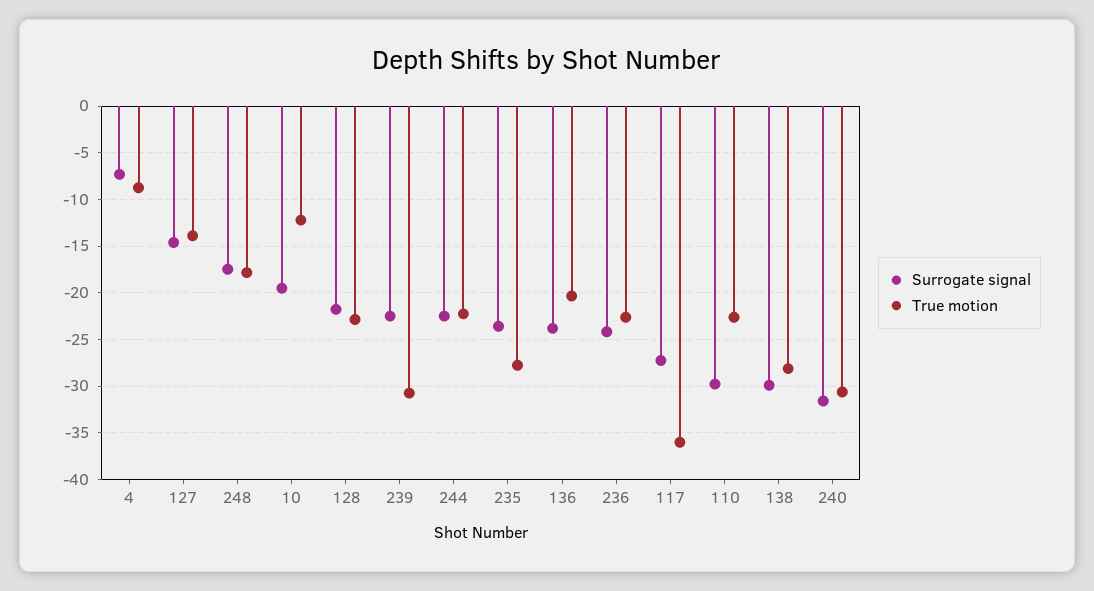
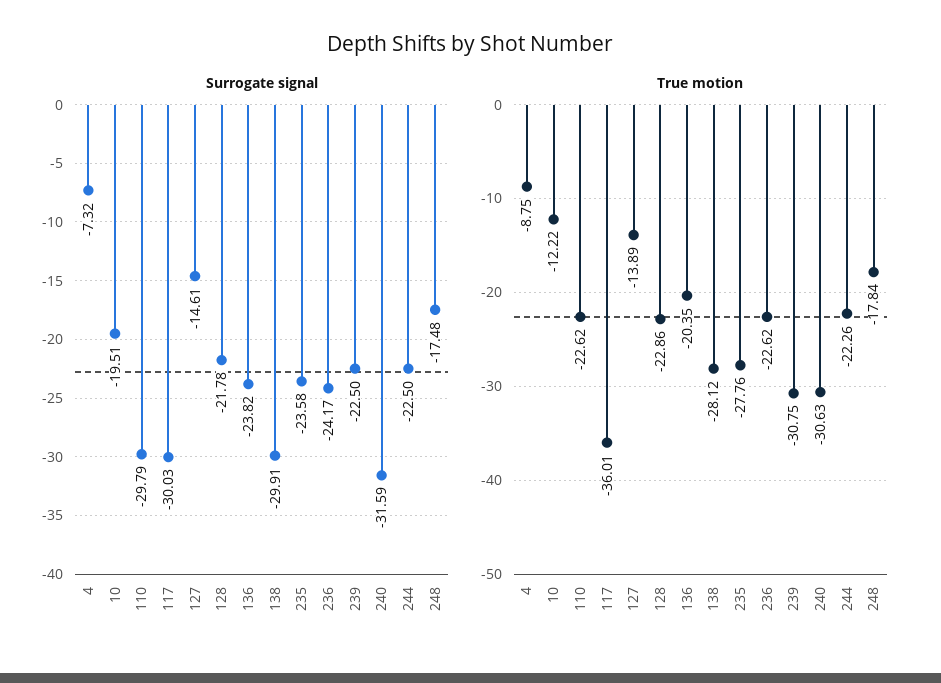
Surrogate signal, 117: -27 -> -30.03

